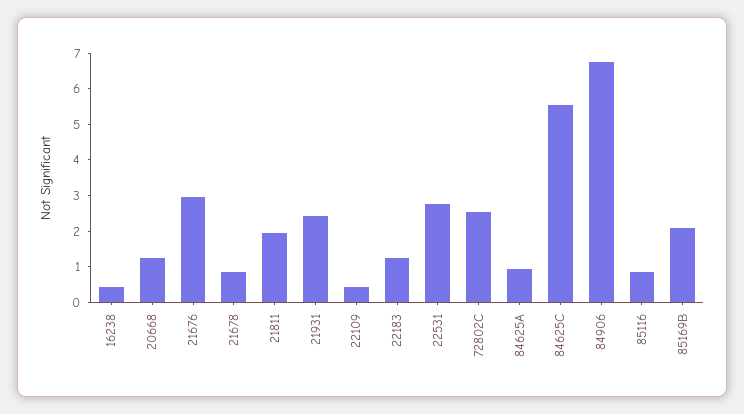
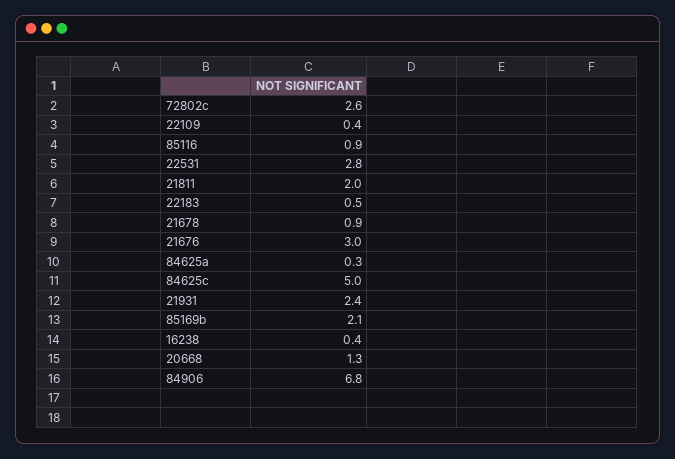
22183: 1.25 -> 0.5
84625A: 1 -> 0.3
84625C: 5.5 -> 5

